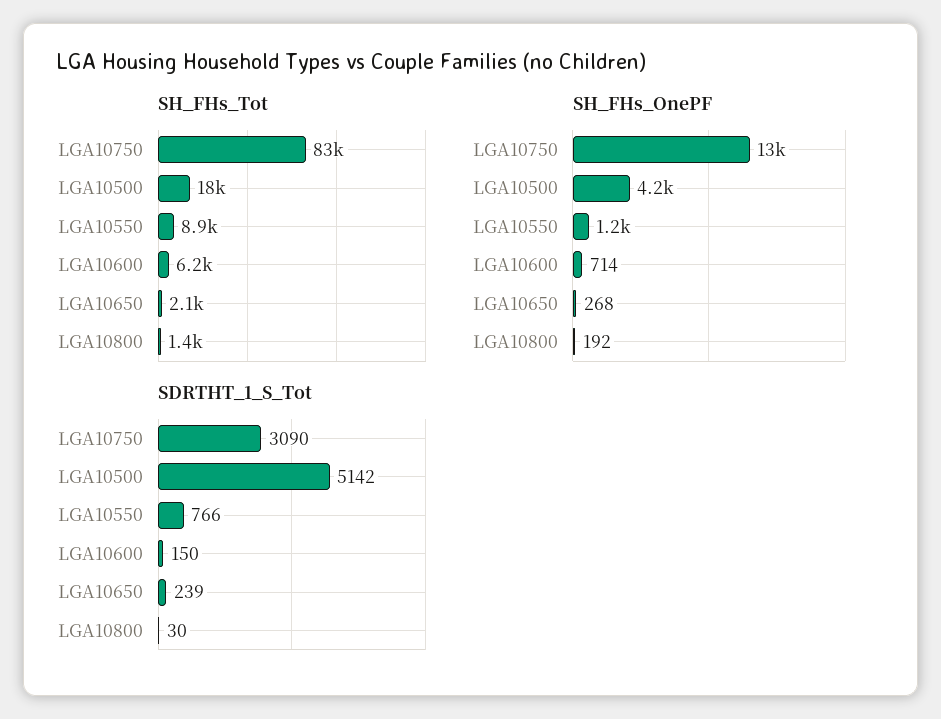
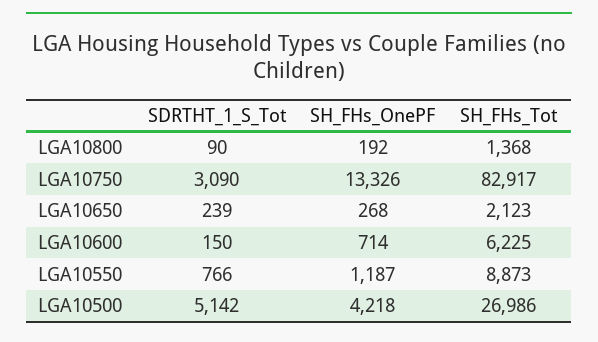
SH_FHs_Tot, LGA10500: 18000 -> 26986
SDRTHT_1_S_Tot, LGA10800: 30 -> 90

